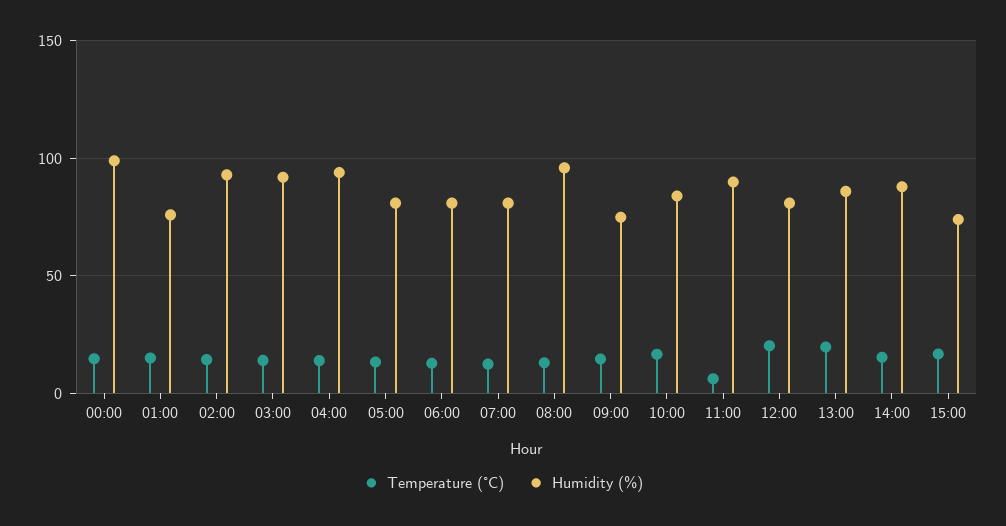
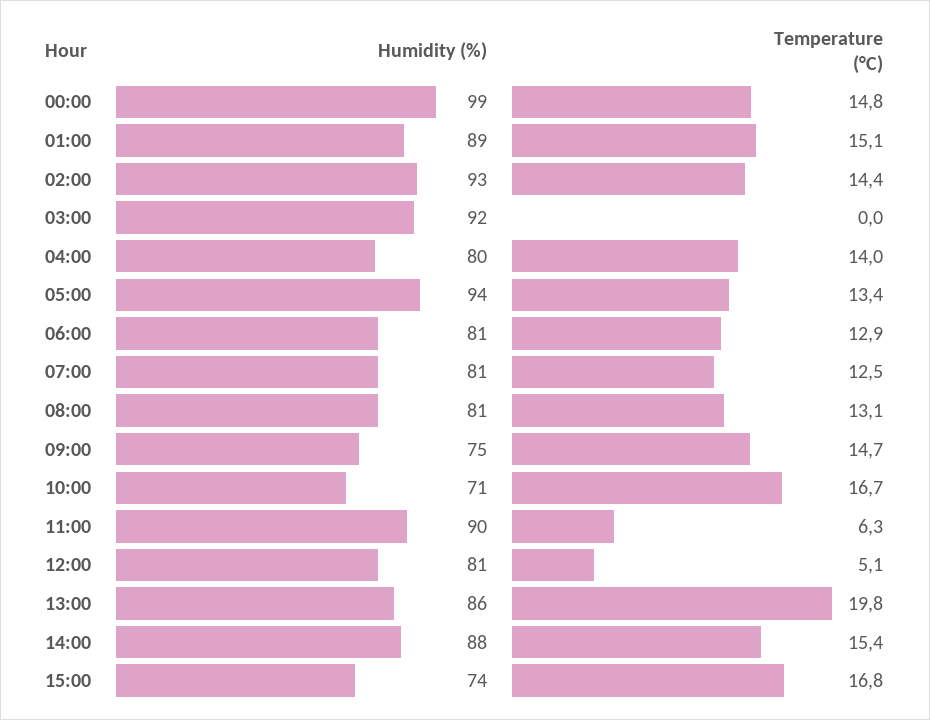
Humidity (%), 01:00: 75 -> 89
Temperature (°C), 03:00: 15 -> 0
Humidity (%), 04:00: 95 -> 80
Humidity (%), 05:00: 80 -> 94
Humidity (%), 08:00: 95 -> 81
Humidity (%), 10:00: 85 -> 71
Temperature (°C), 12:00: 20 -> 5.1

